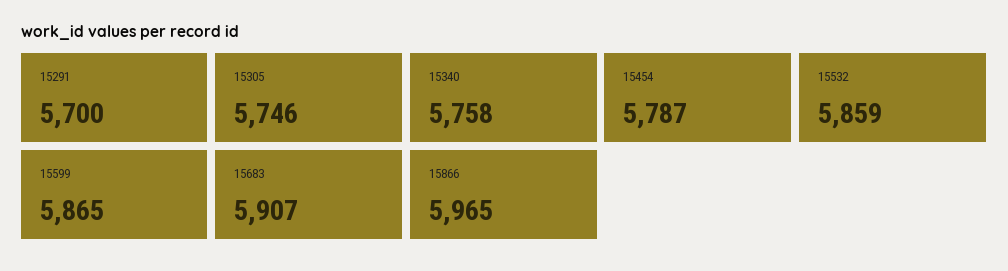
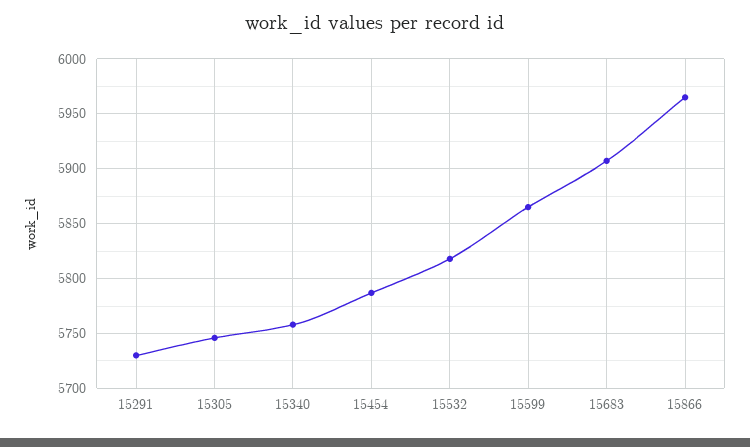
15291: 5700 -> 5730
15532: 5859 -> 5820

